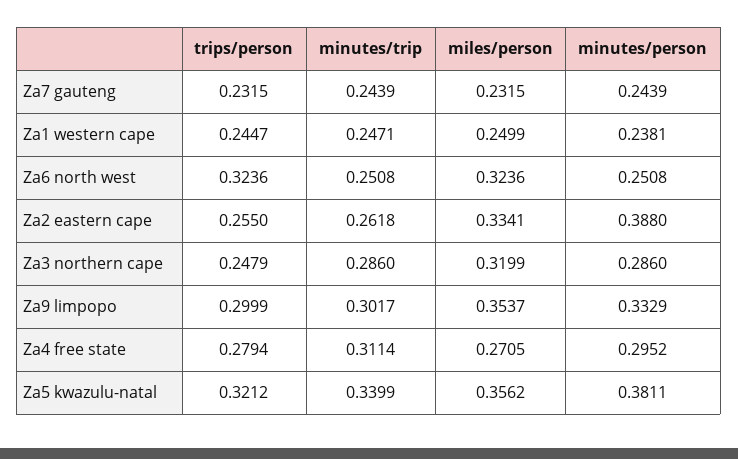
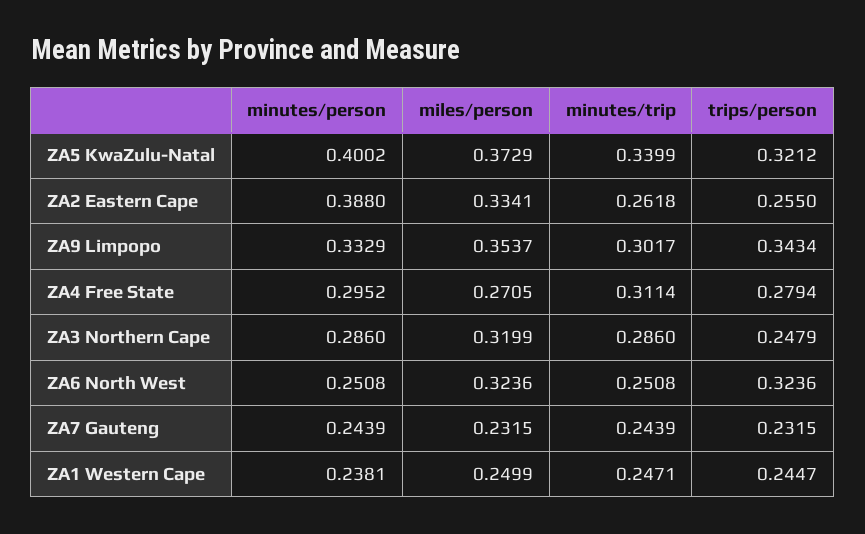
trips/person, Za9 limpopo: 0.2999 -> 0.3434
miles/person, Za5 kwazulu-natal: 0.3562 -> 0.3729
minutes/person, Za5 kwazulu-natal: 0.3811 -> 0.4002

